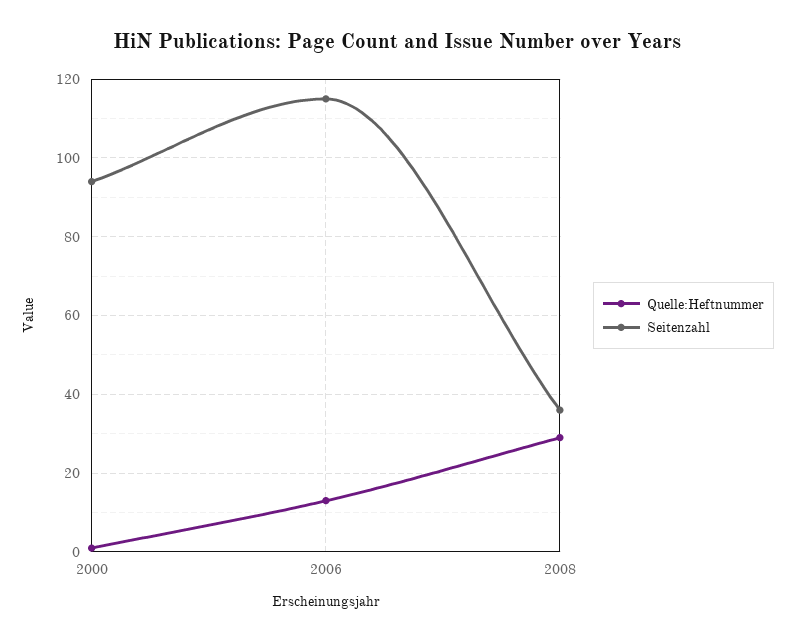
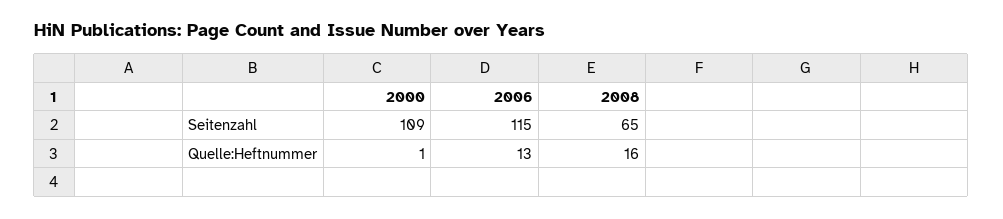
Seitenzahl, 2000: 95 -> 109
Quelle:Heftnummer, 2008: 30 -> 16
Seitenzahl, 2008: 35 -> 65

